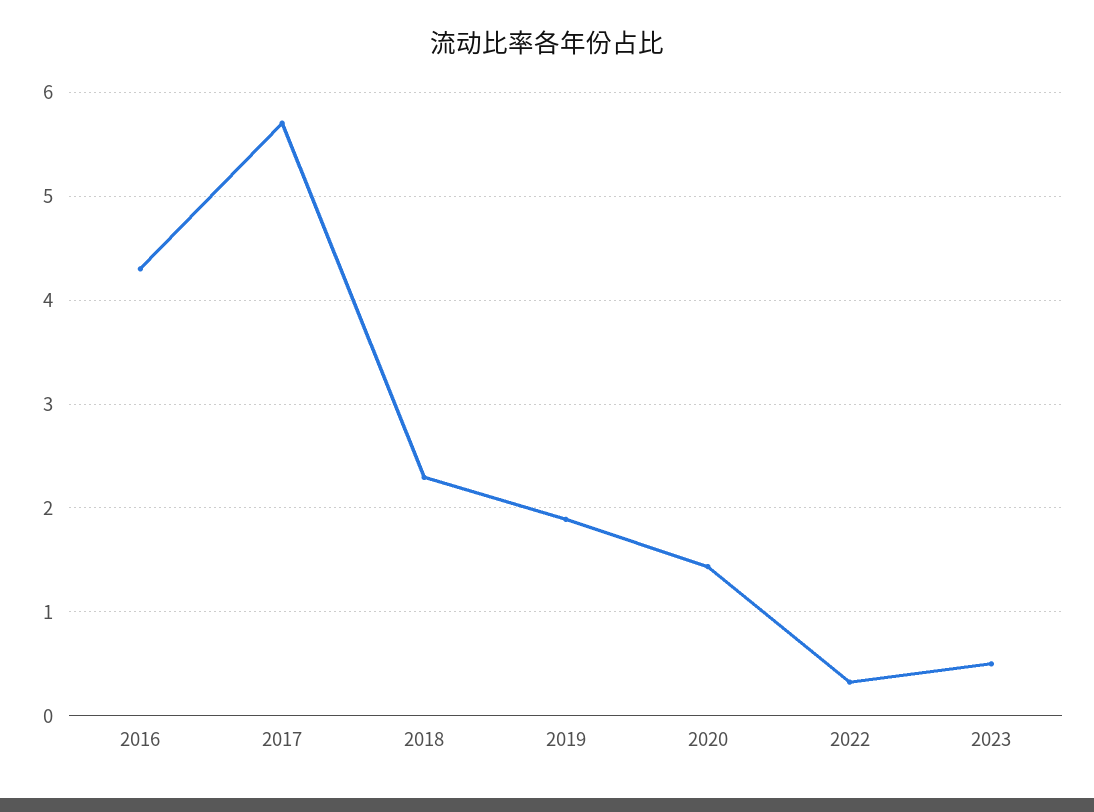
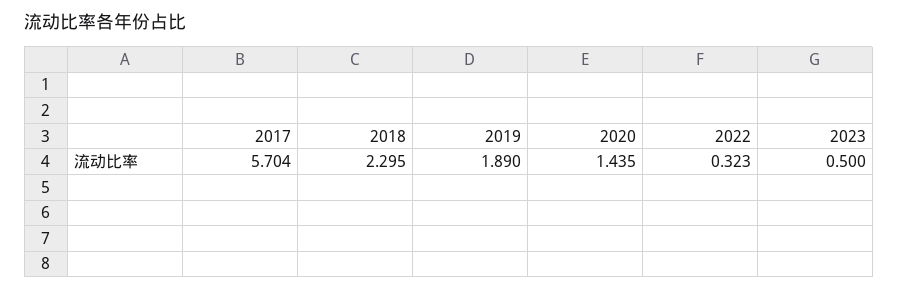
2016: 4.3 -> none

